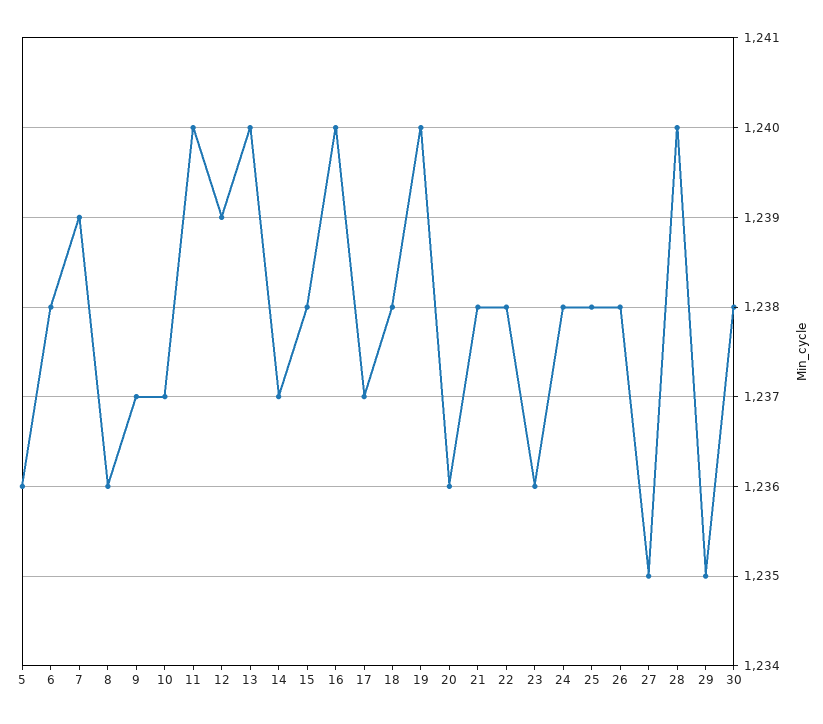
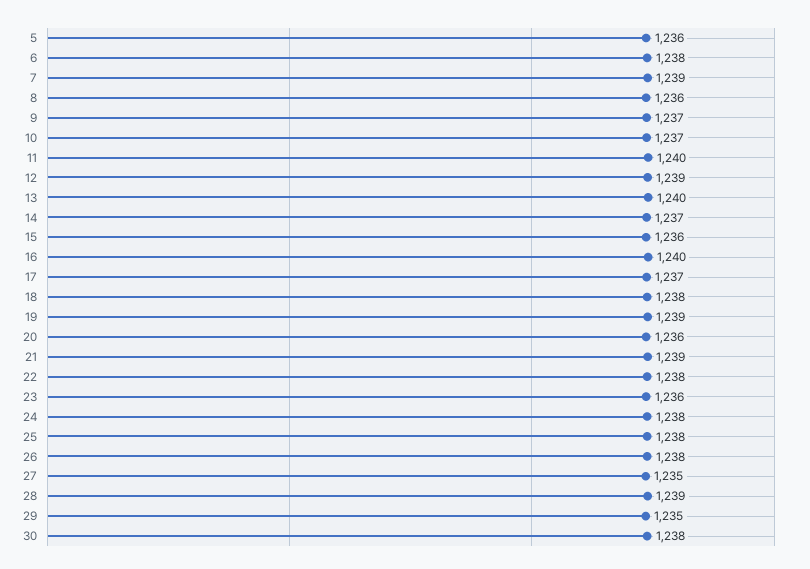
15: 1238 -> 1236
19: 1240 -> 1239
21: 1238 -> 1239
28: 1240 -> 1239

